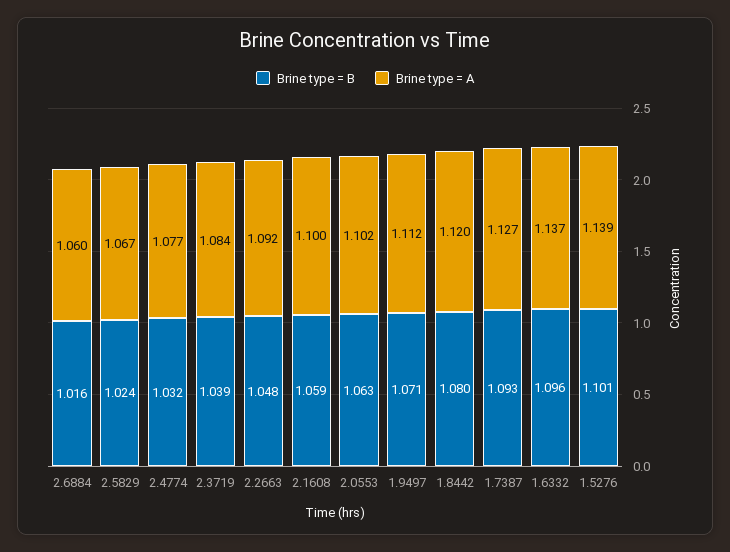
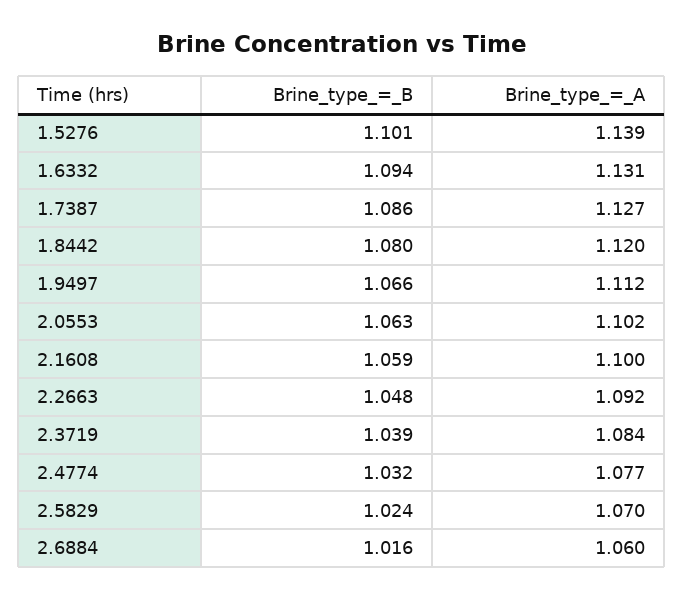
Brine type = A, 2.5829: 1.067 -> 1.07
Brine type = B, 1.9497: 1.071 -> 1.066
Brine type = B, 1.7387: 1.093 -> 1.086
Brine type = B, 1.6332: 1.096 -> 1.094
Brine type = A, 1.6332: 1.137 -> 1.131

